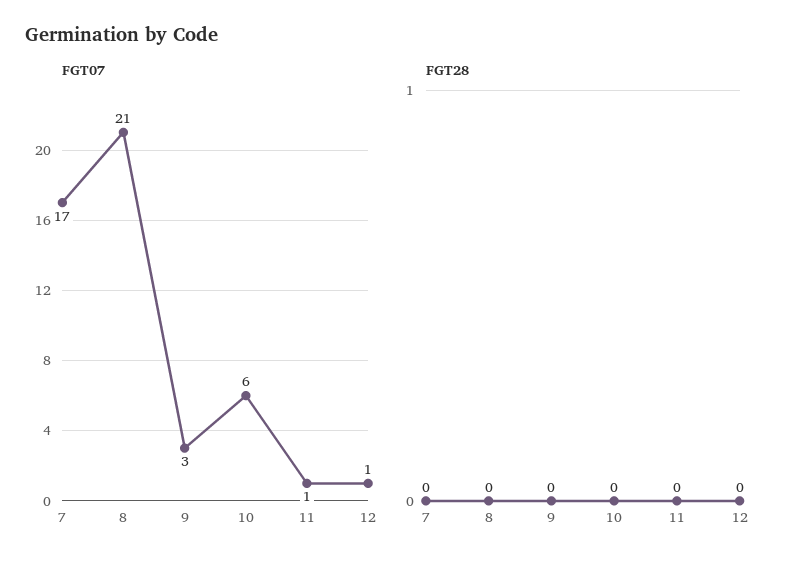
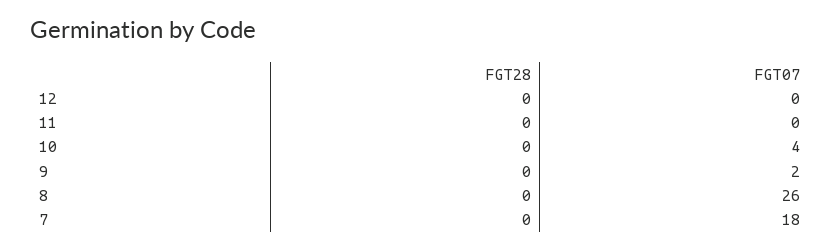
FGT07, 7: 17 -> 18
FGT07, 8: 21 -> 26
FGT07, 9: 3 -> 2
FGT07, 10: 6 -> 4
FGT07, 11: 1 -> 0
FGT07, 12: 1 -> 0

